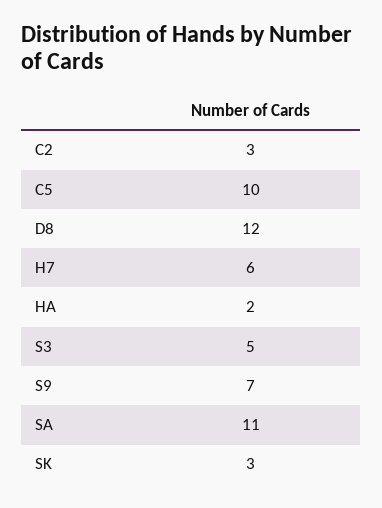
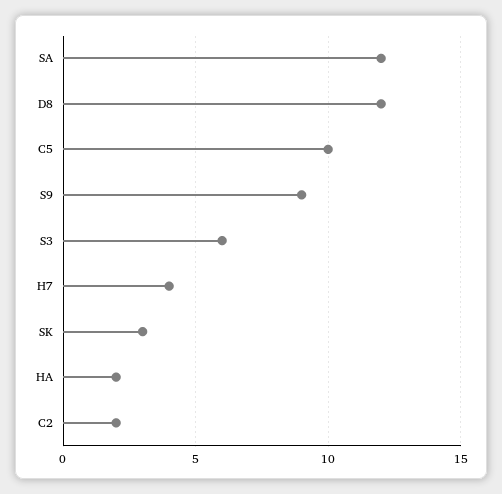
C2: 3 -> 2
H7: 6 -> 4
S3: 5 -> 6
S9: 7 -> 9
SA: 11 -> 12

